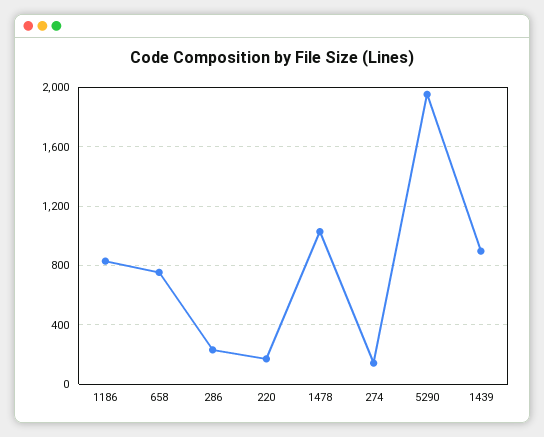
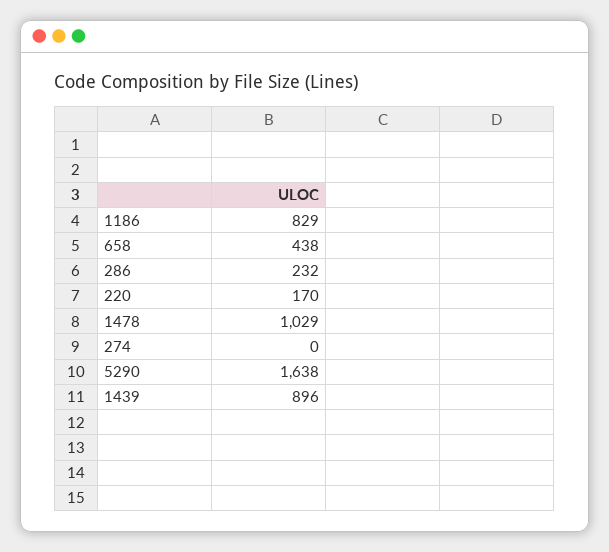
658: 750 -> 438
274: 150 -> 0
5290: 1950 -> 1638

